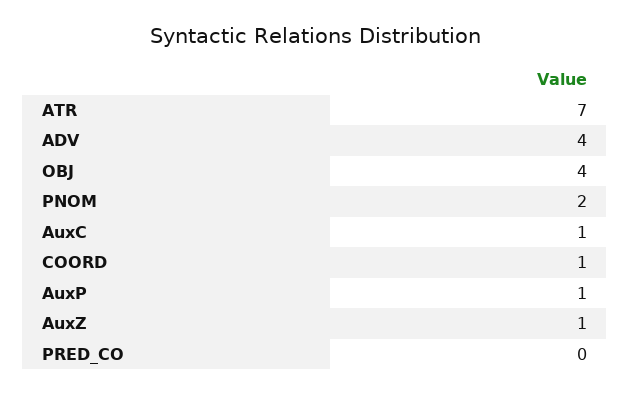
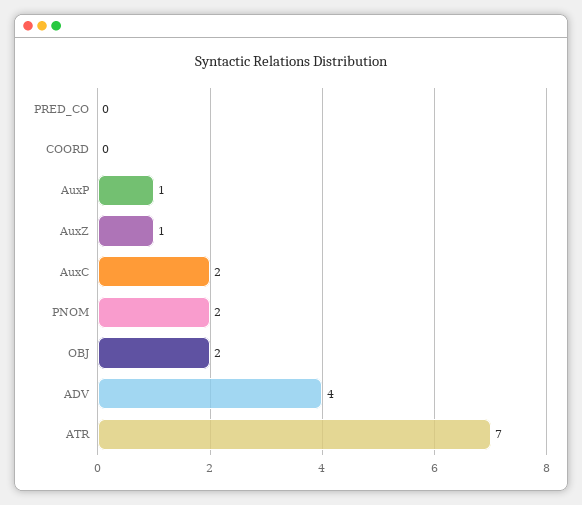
OBJ: 4 -> 2
AuxC: 1 -> 2
COORD: 1 -> 0

